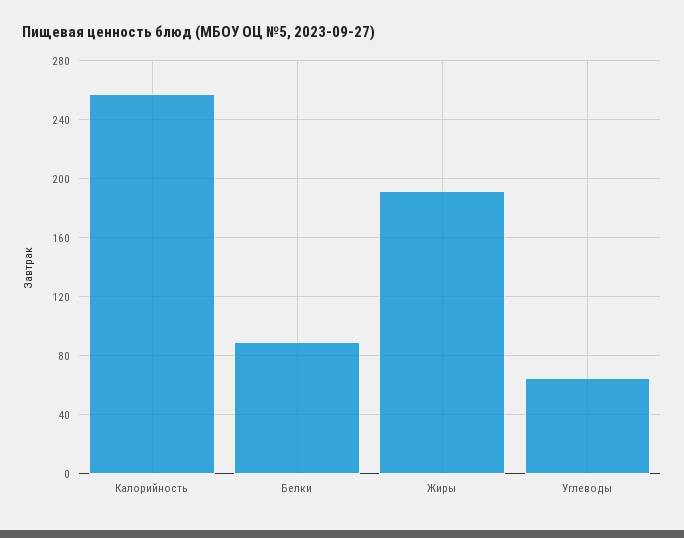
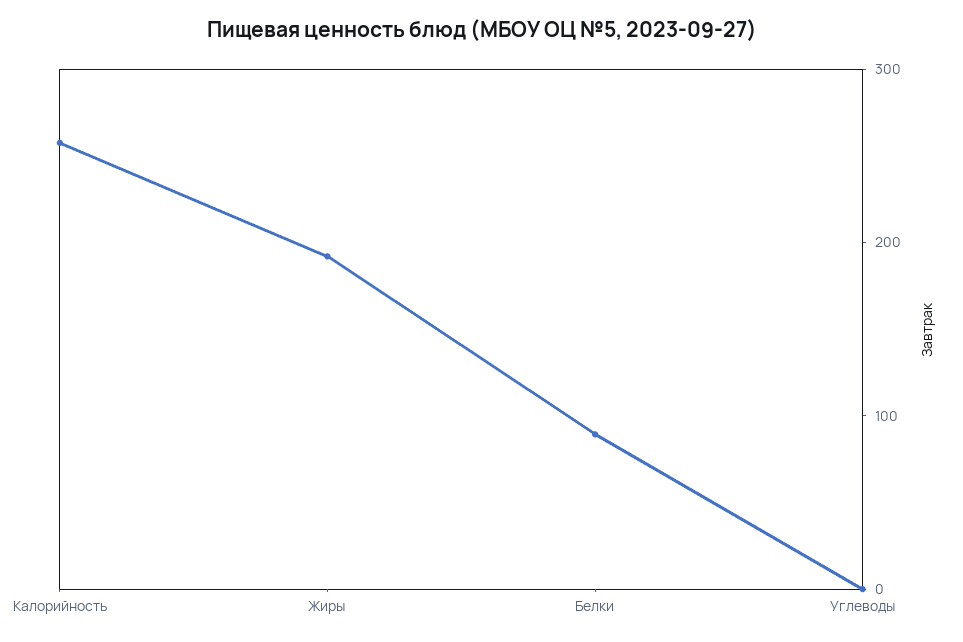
Углеводы: 65 -> 0

